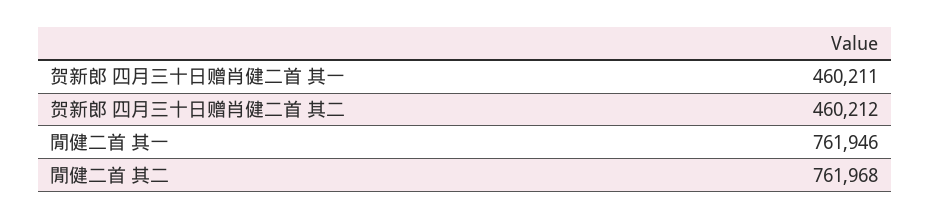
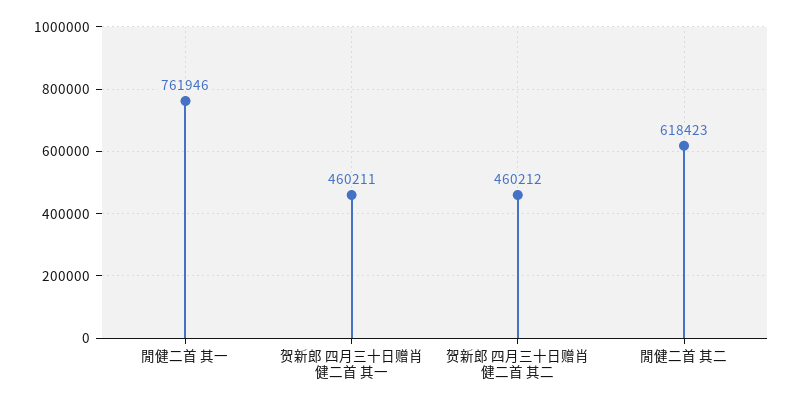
閒健二首 其二: 761968 -> 618423

